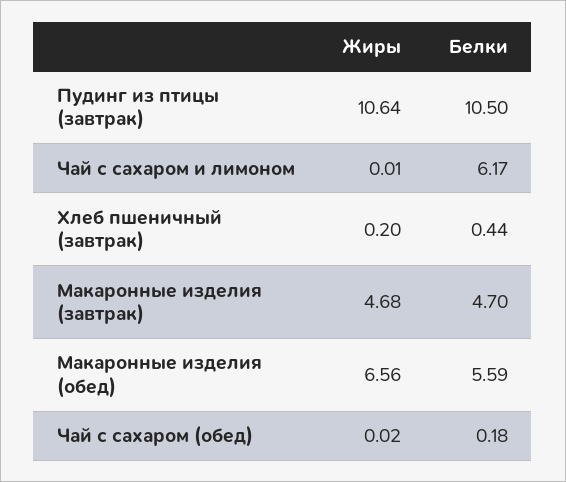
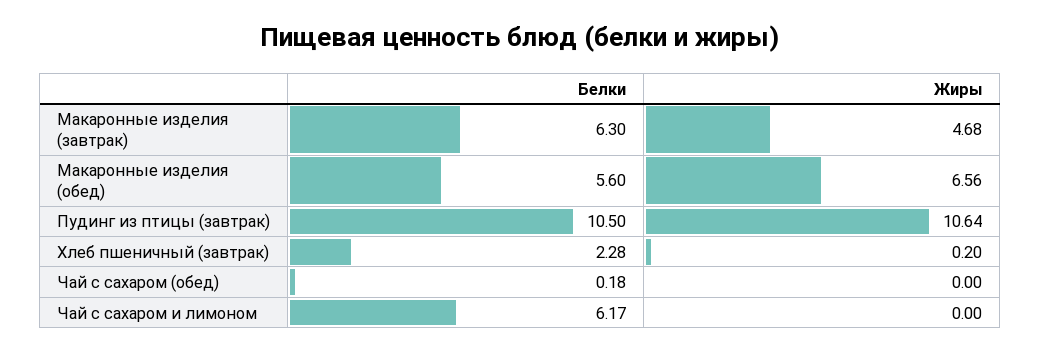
Жиры, Чай с сахаром и лимоном: 0.01 -> 0
Белки, Хлеб пшеничный (завтрак): 0.44 -> 2.28
Белки, Макаронные изделия (завтрак): 4.7 -> 6.3
Белки, Макаронные изделия (обед): 5.59 -> 5.6
Жиры, Чай с сахаром (обед): 0.02 -> 0

